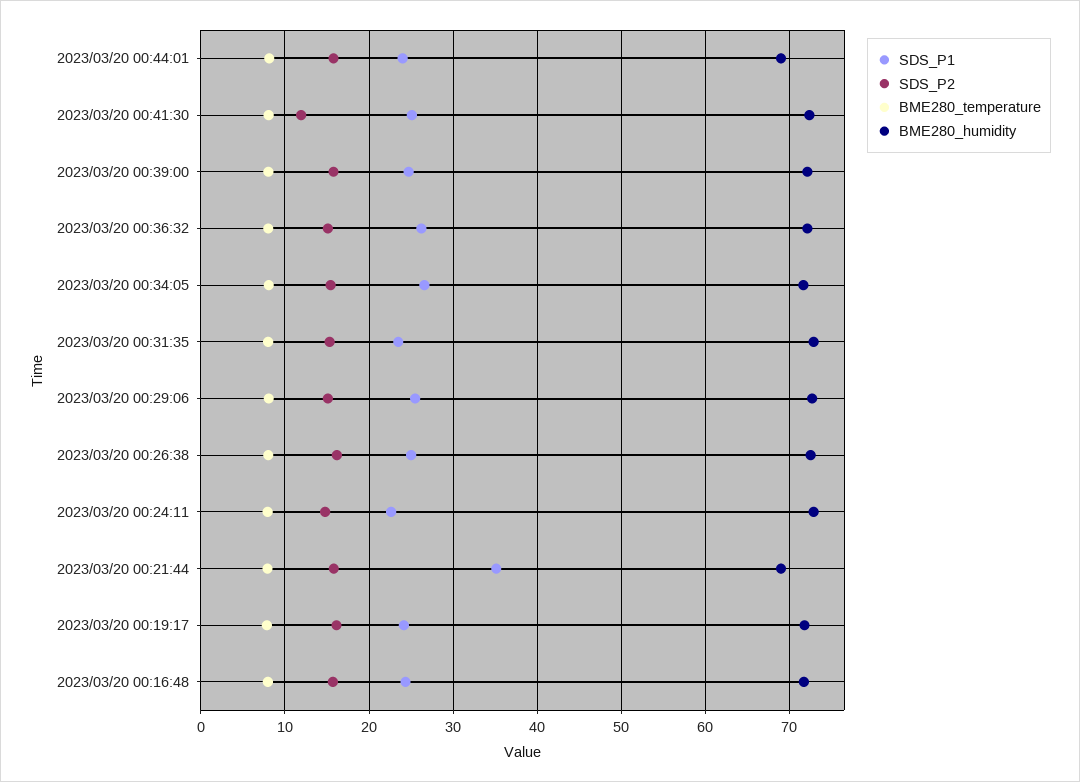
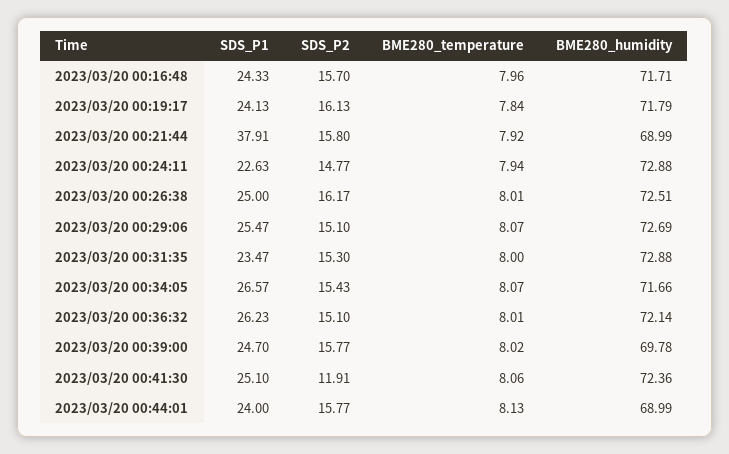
BME280_humidity, 2023/03/20 00:39:00: 72 -> 69.78
SDS_P1, 2023/03/20 00:21:44: 35 -> 37.91

